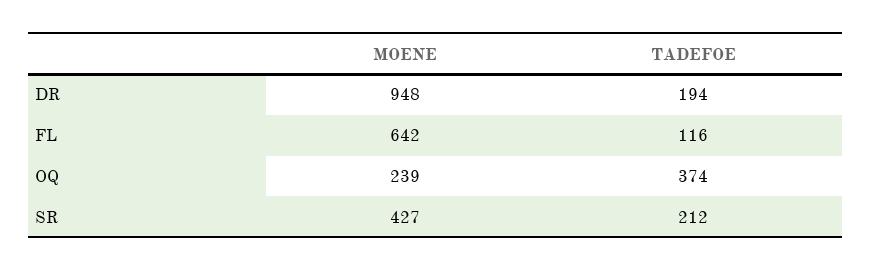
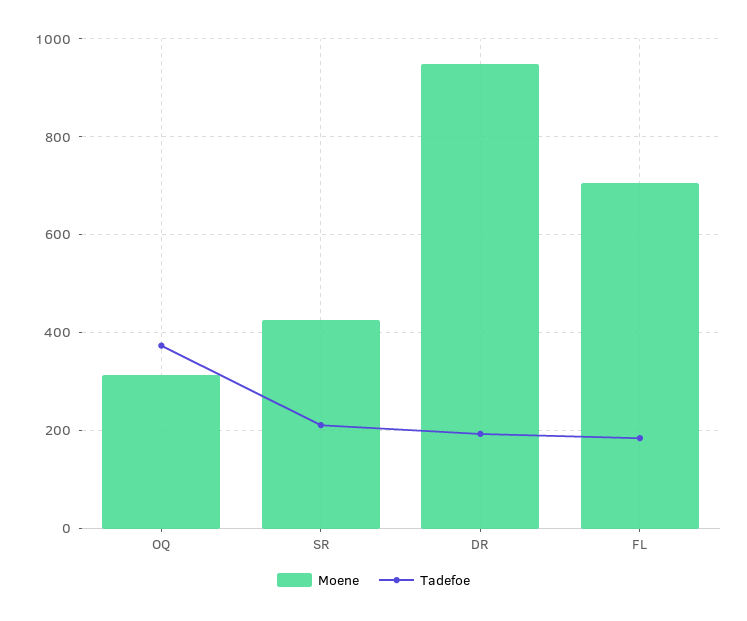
MOENE, FL: 642 -> 700
TADEFOE, FL: 116 -> 180
MOENE, OQ: 239 -> 320

